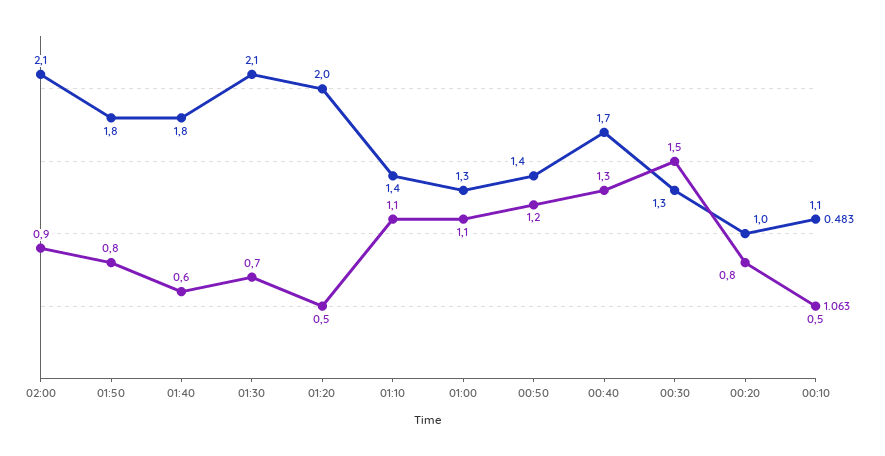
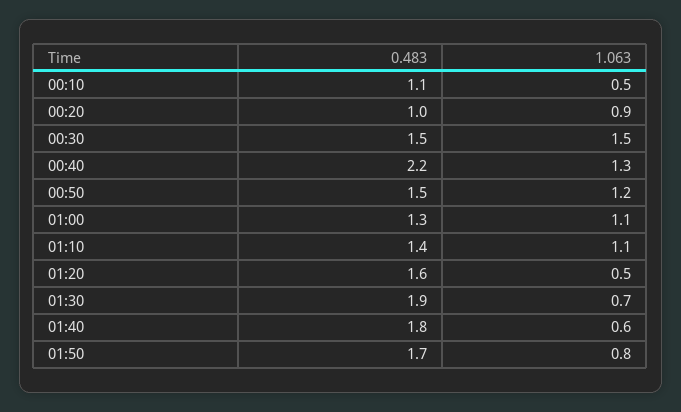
0.483, 02:00: 2.1 -> none
1.063, 02:00: 0.9 -> none
0.483, 01:50: 1.8 -> 1.7
0.483, 01:30: 2.1 -> 1.9
0.483, 01:20: 2 -> 1.6
0.483, 00:50: 1.4 -> 1.5
0.483, 00:40: 1.7 -> 2.2
0.483, 00:30: 1.3 -> 1.5
1.063, 00:20: 0.8 -> 0.9

